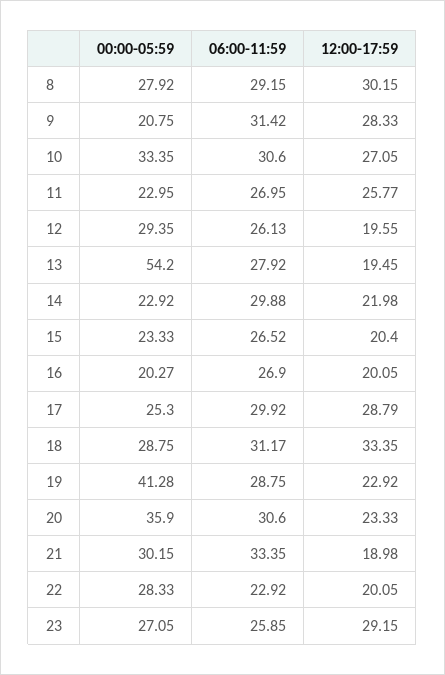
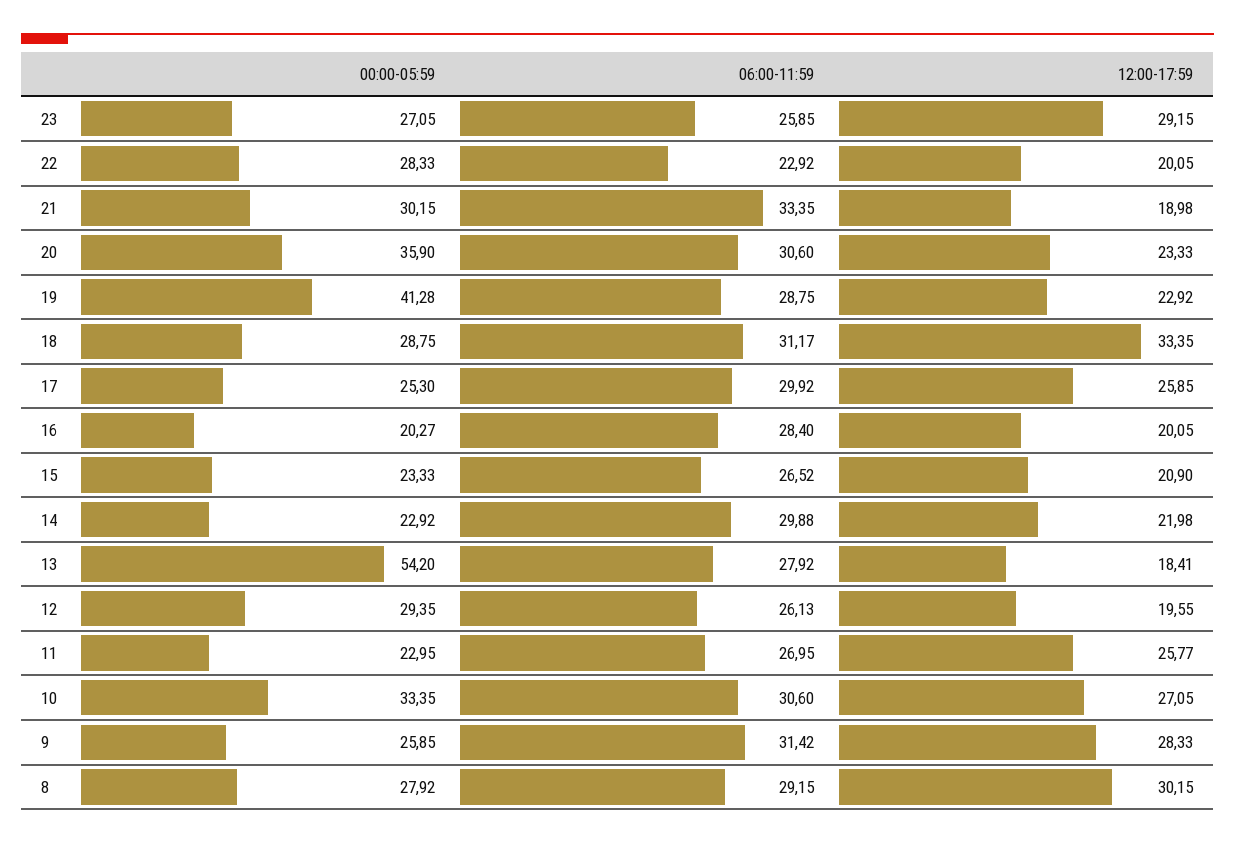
00:00-05:59, 9: 20.75 -> 25.85
12:00-17:59, 13: 19.45 -> 18.41
12:00-17:59, 15: 20.4 -> 20.9
06:00-11:59, 16: 26.9 -> 28.4
12:00-17:59, 17: 28.79 -> 25.85

